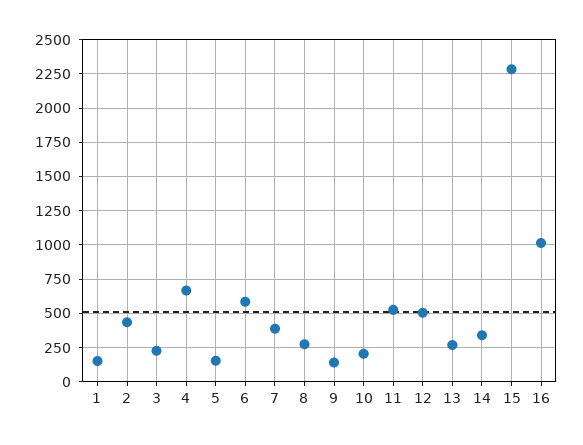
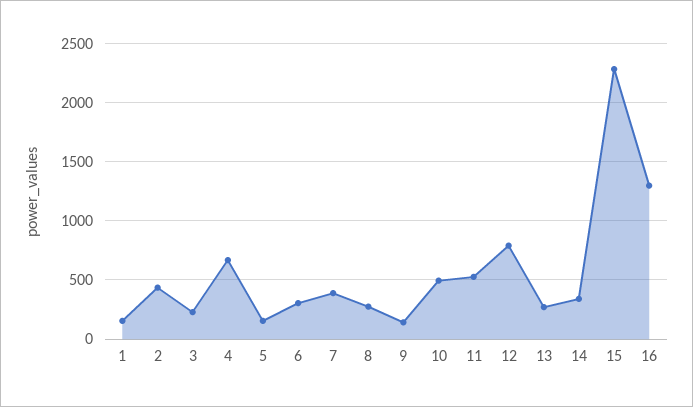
6: 600 -> 300
10: 200 -> 500
12: 500 -> 800
16: 1000 -> 1300

